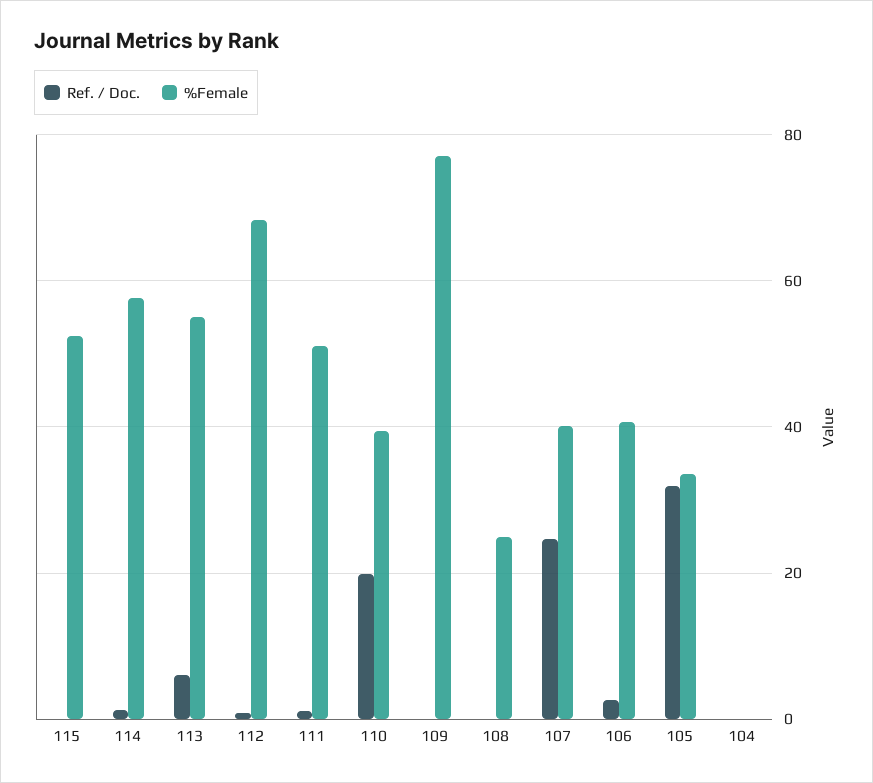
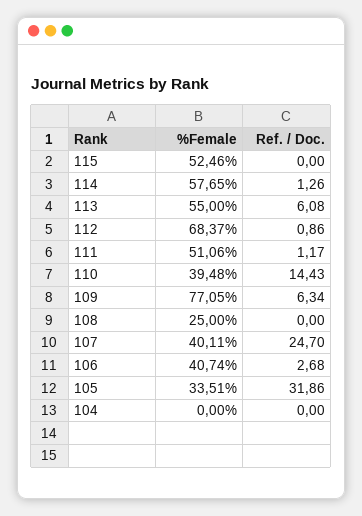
Ref. / Doc., 110: 20 -> 14.43
Ref. / Doc., 109: 0 -> 6.34

